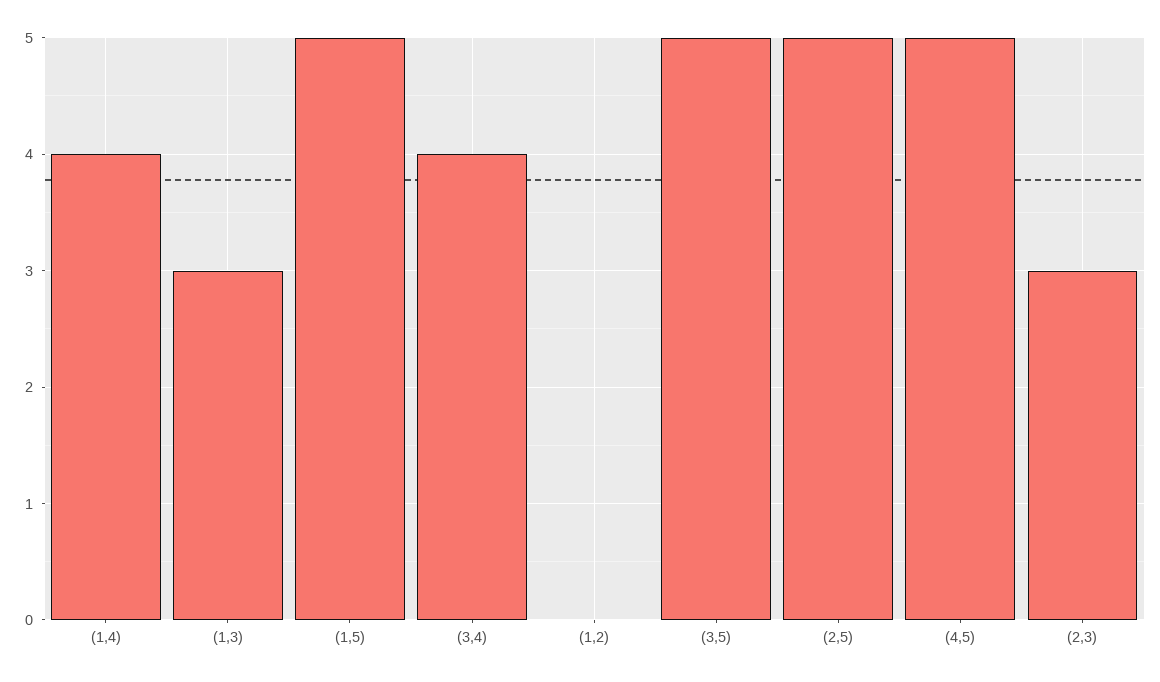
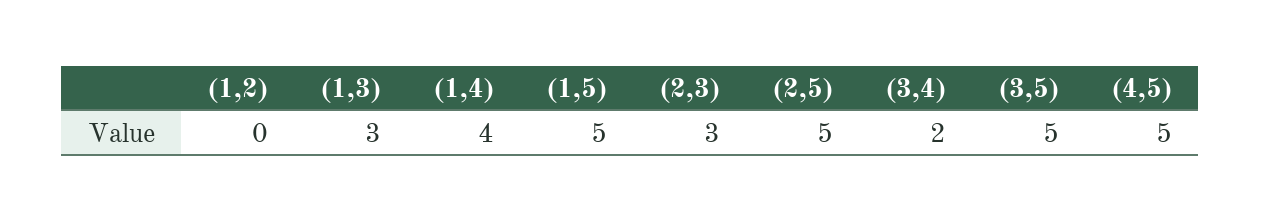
(3,4): 4 -> 2

